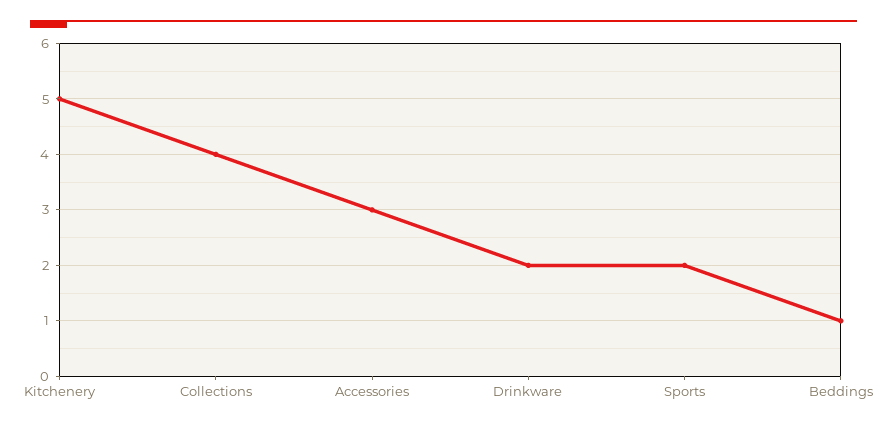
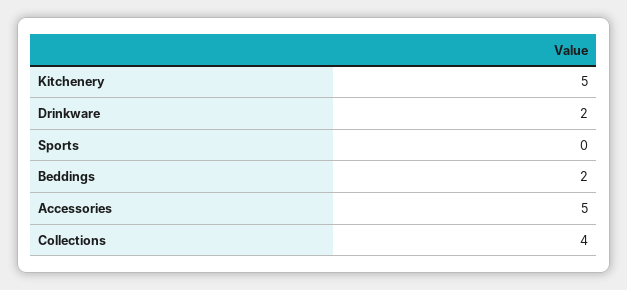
Accessories: 3 -> 5
Sports: 2 -> 0
Beddings: 1 -> 2

